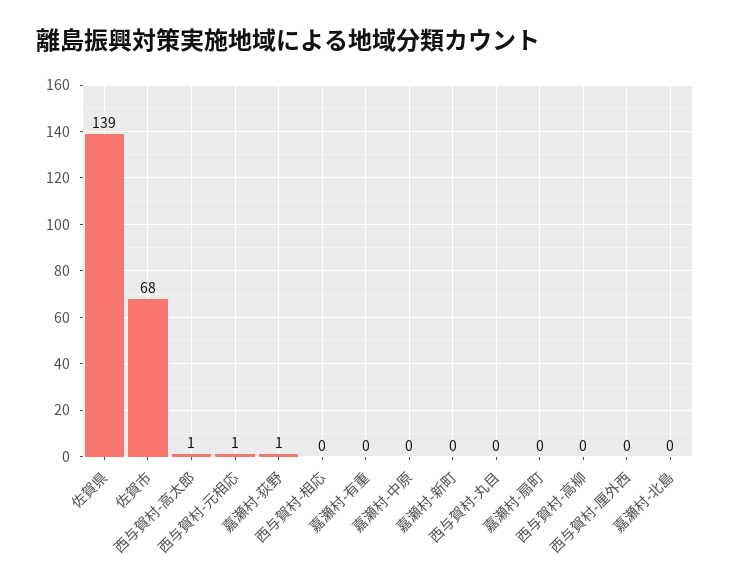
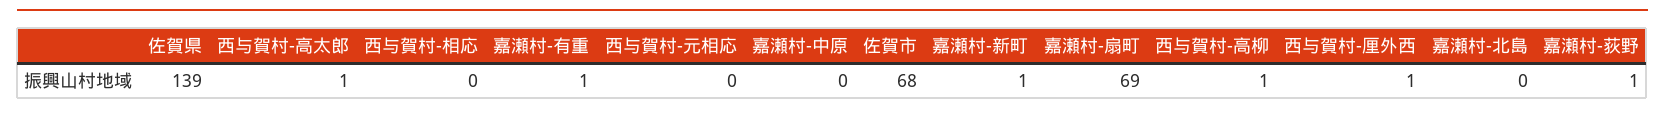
西与賀村-元相応: 1 -> 0
嘉瀬村-有重: 0 -> 1
嘉瀬村-新町: 0 -> 1
西与賀村-丸目: 0 -> none
嘉瀬村-扇町: 0 -> 69
西与賀村-高柳: 0 -> 1
西与賀村-厘外西: 0 -> 1

